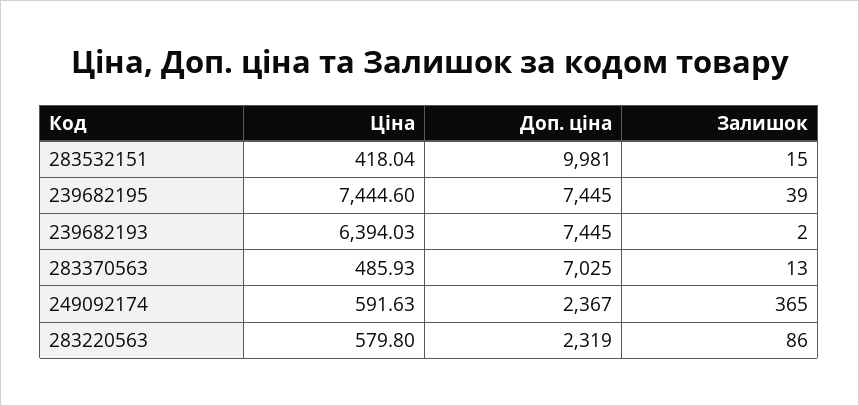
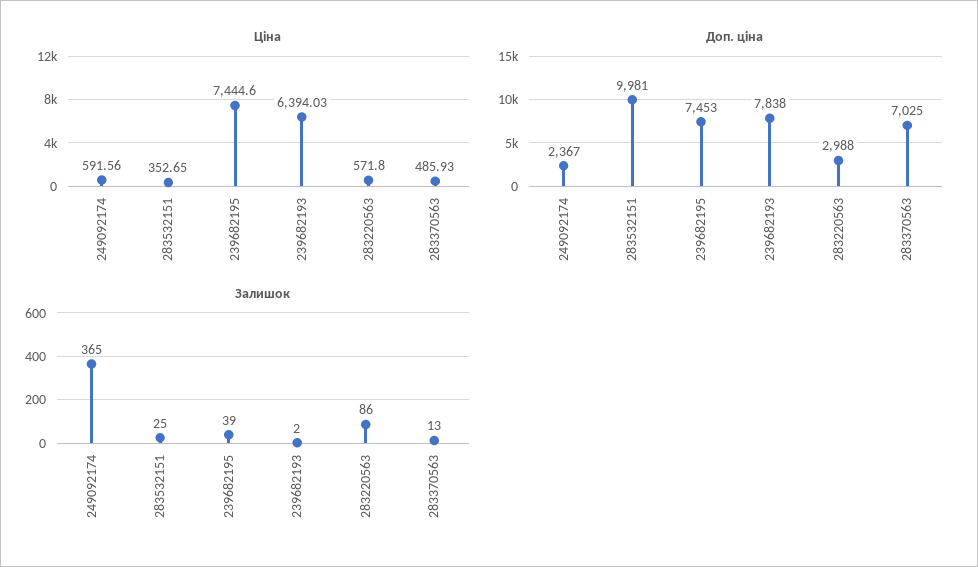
Ціна, 283532151: 418.04 -> 352.65
Залишок, 283532151: 15 -> 25
Доп. ціна, 239682195: 7445 -> 7453
Доп. ціна, 239682193: 7445 -> 7838
Ціна, 249092174: 591.63 -> 591.56
Ціна, 283220563: 579.8 -> 571.8
Доп. ціна, 283220563: 2319 -> 2988

